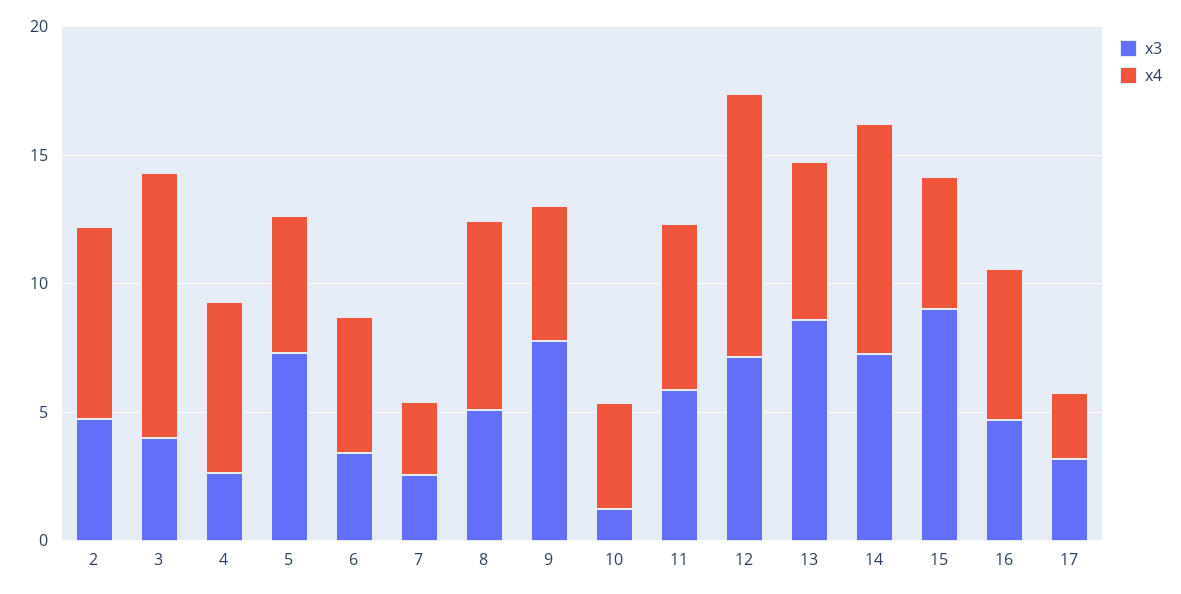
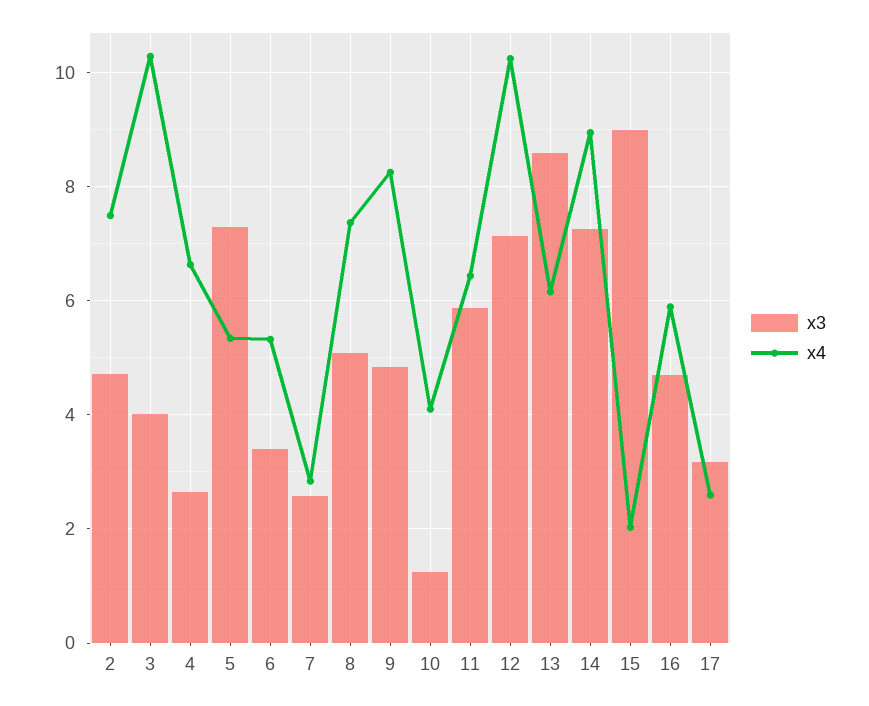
x3, 9: 8 -> 4.8
x4, 9: 5 -> 8.2
x4, 15: 5 -> 2

